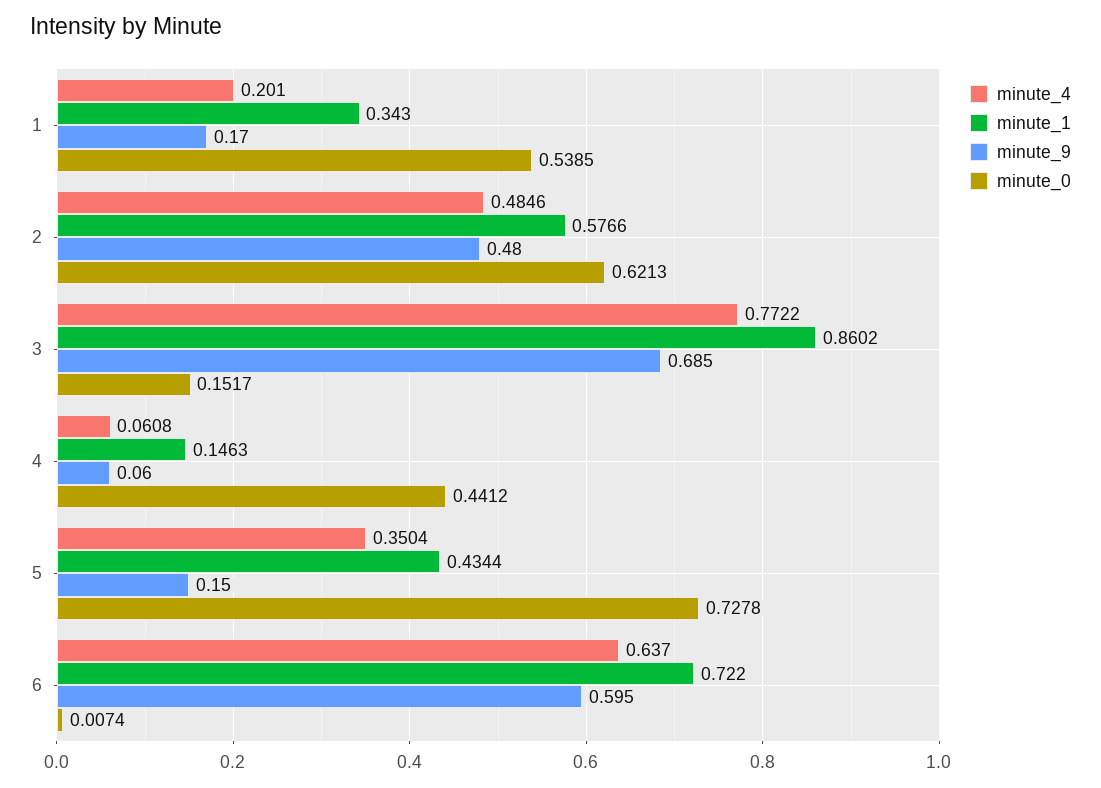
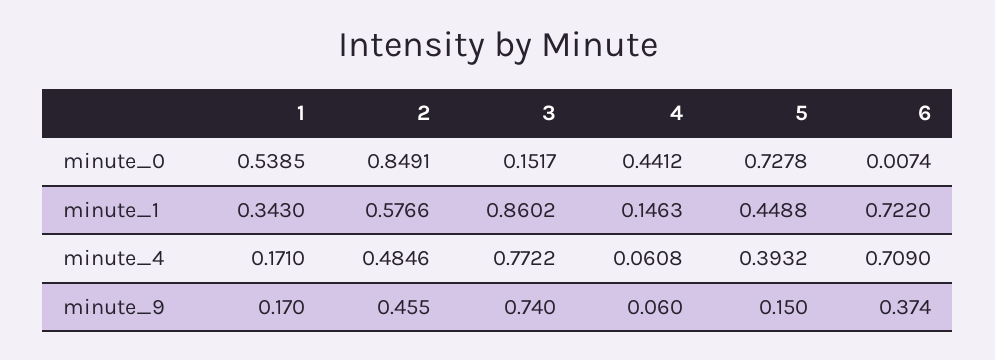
minute_4, 1: 0.201 -> 0.171
minute_9, 2: 0.48 -> 0.455
minute_0, 2: 0.6213 -> 0.8491
minute_9, 3: 0.685 -> 0.74
minute_4, 5: 0.3504 -> 0.3932
minute_1, 5: 0.4344 -> 0.4488
minute_4, 6: 0.637 -> 0.709
minute_9, 6: 0.595 -> 0.374

